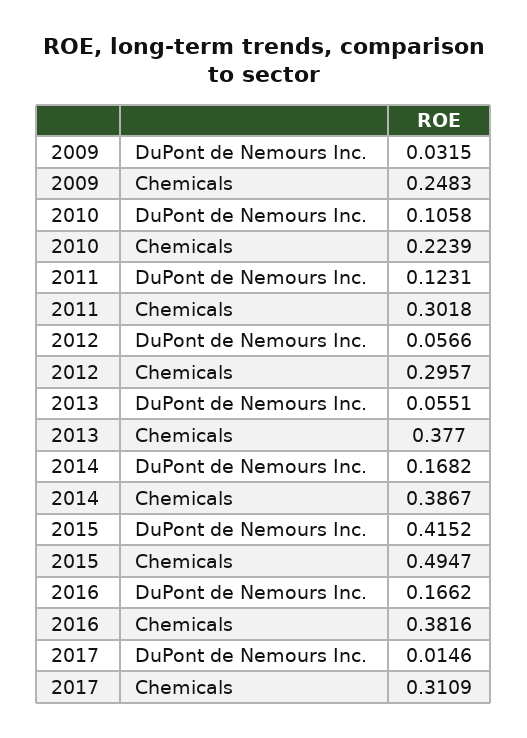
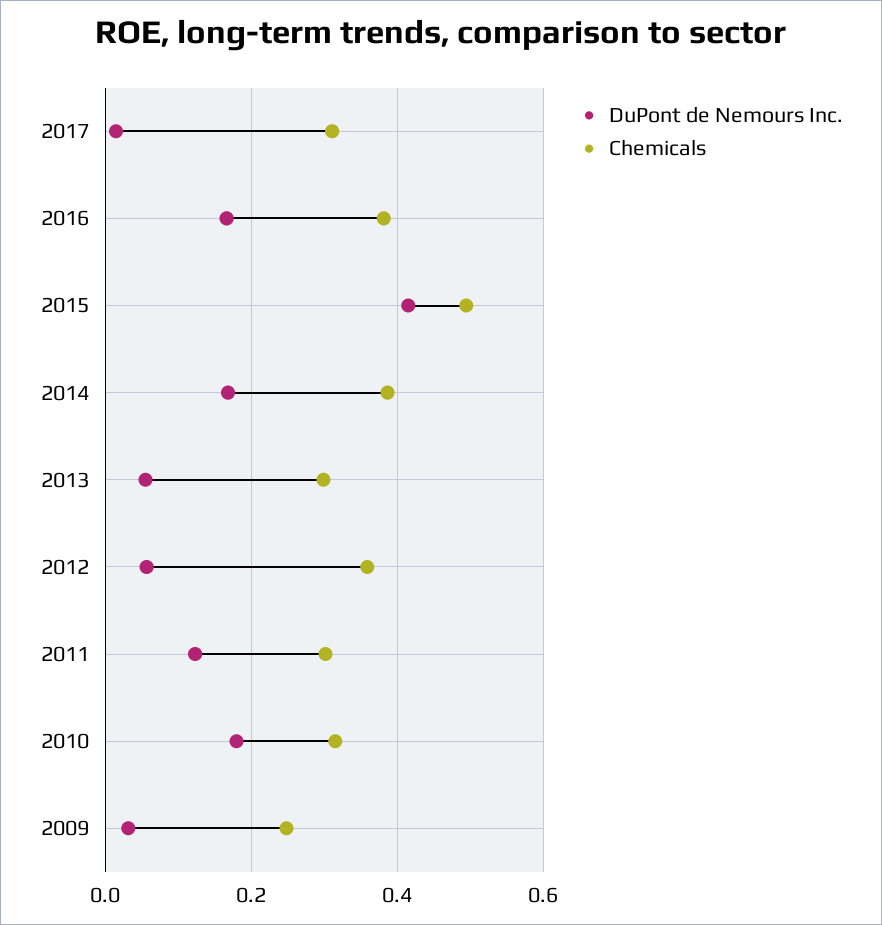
DuPont de Nemours Inc., 2010: 0.1058 -> 0.18
Chemicals, 2010: 0.2239 -> 0.32
Chemicals, 2012: 0.2957 -> 0.36
Chemicals, 2013: 0.377 -> 0.3

